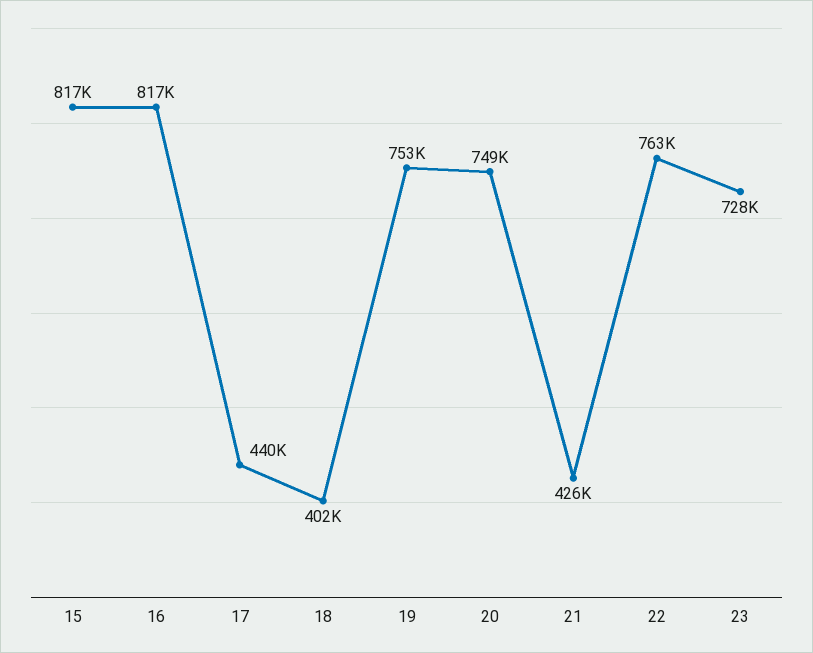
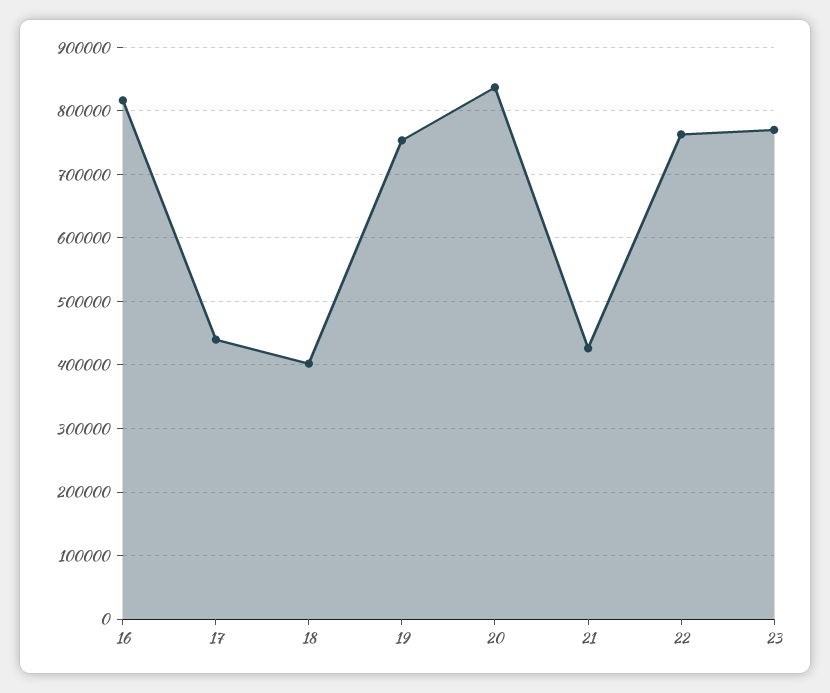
15: 817000 -> none
20: 749000 -> 840000
23: 728000 -> 770000

